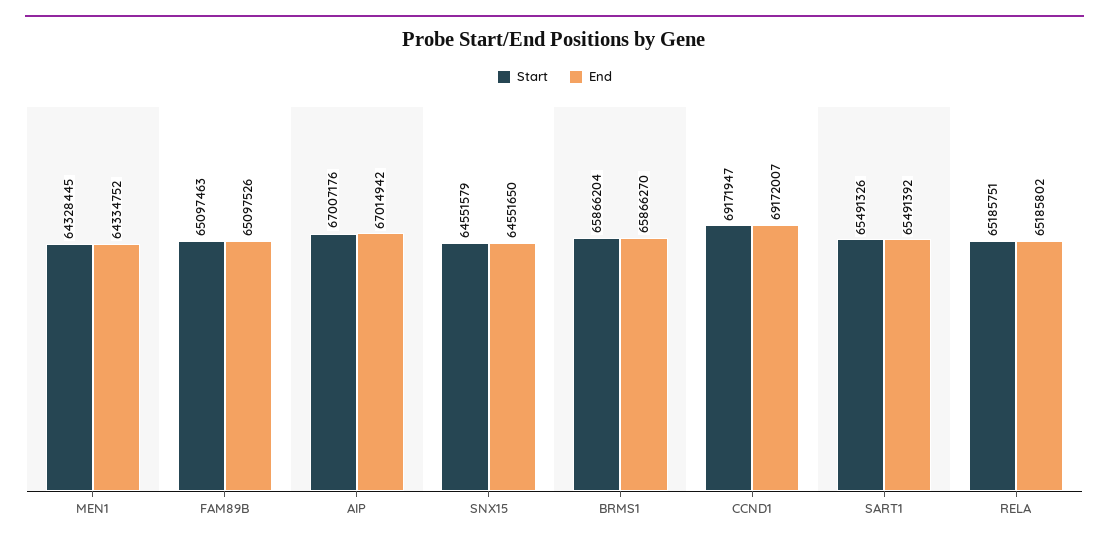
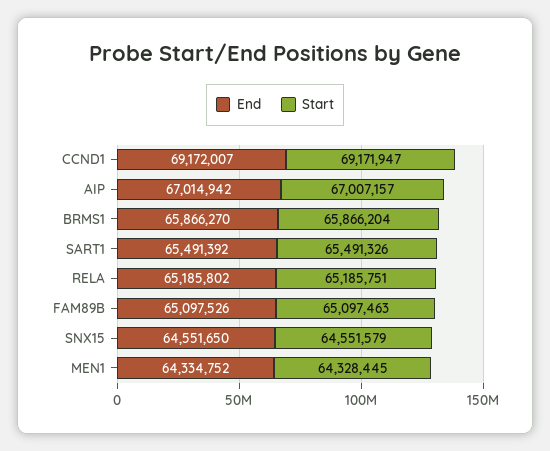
Start, AIP: 67007176 -> 67007157

